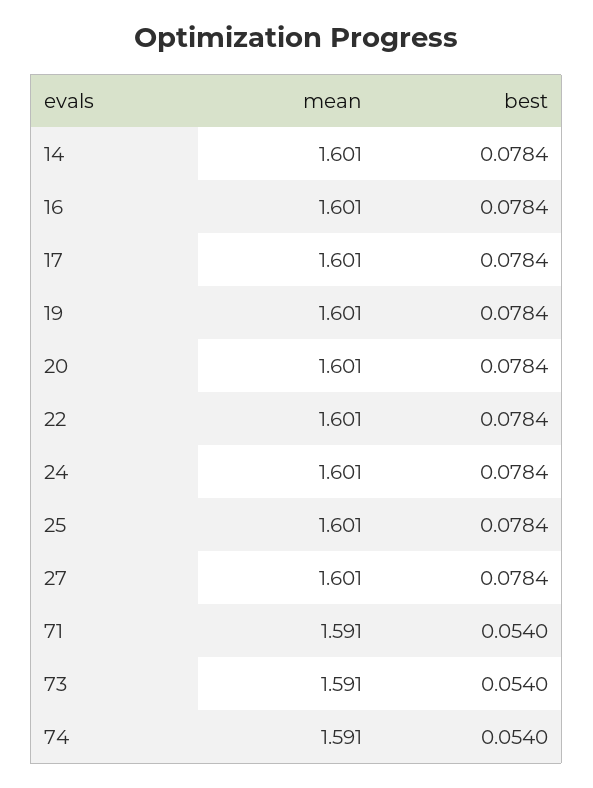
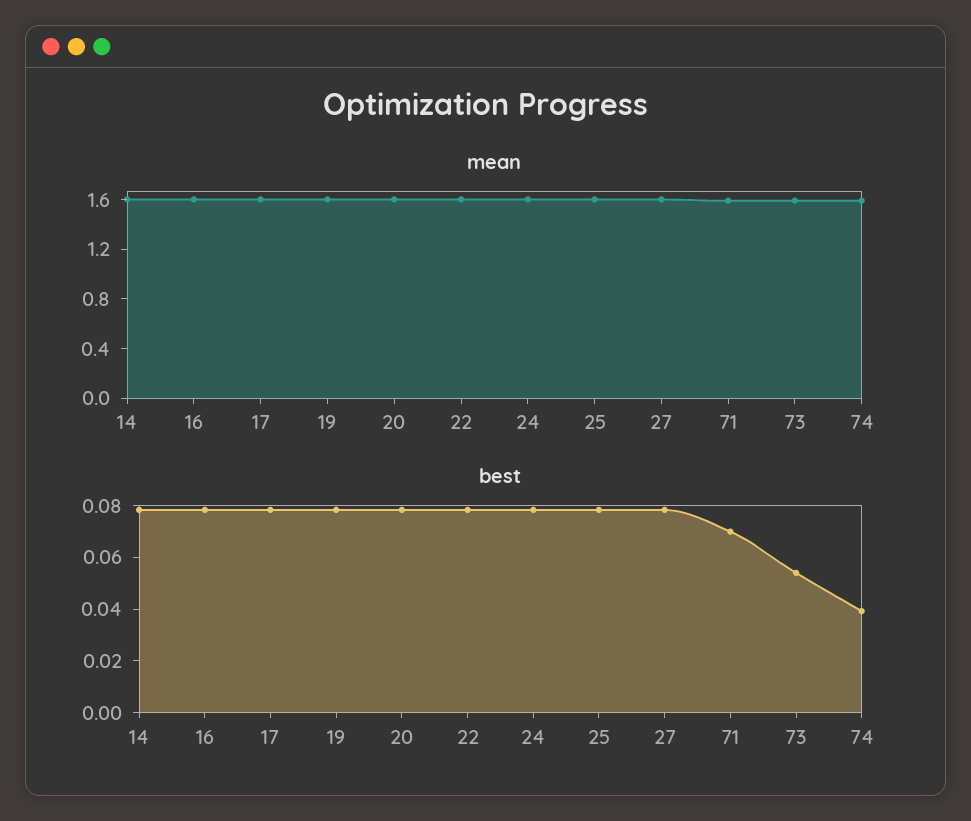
best, 71: 0.054 -> 0.07
best, 74: 0.054 -> 0.04

